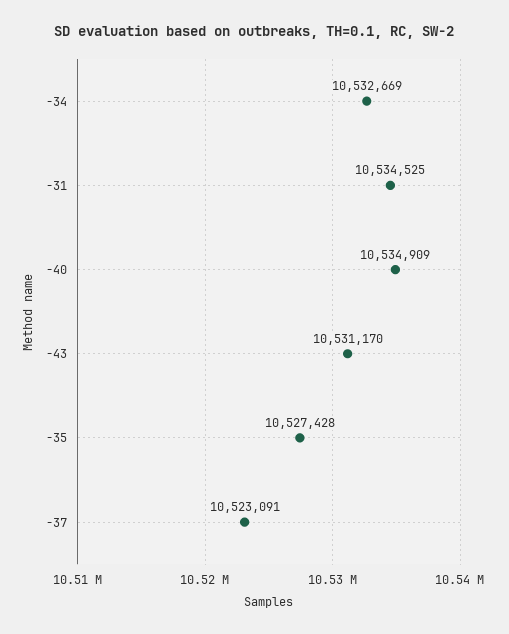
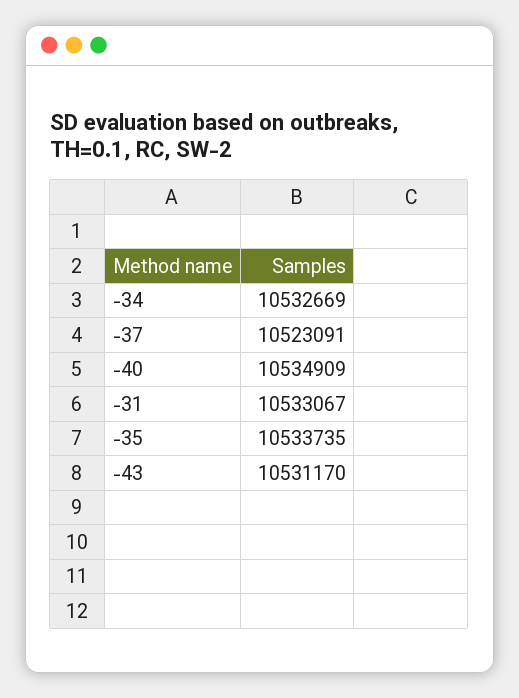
-31: 10534525 -> 10533067
-35: 10527428 -> 10533735

